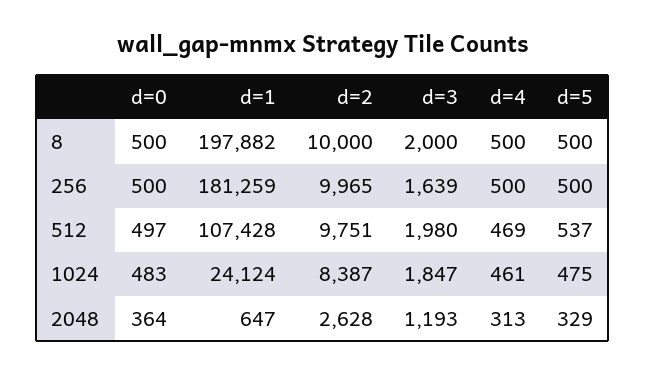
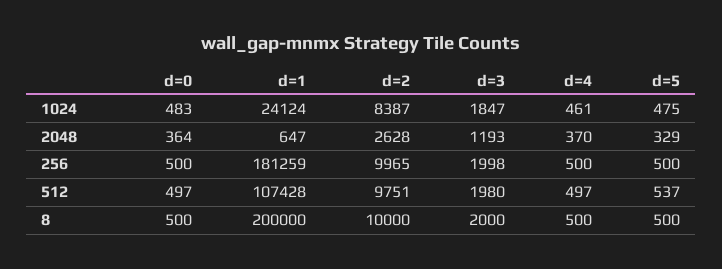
d=1, 8: 197882 -> 200000
d=3, 256: 1639 -> 1998
d=4, 512: 469 -> 497
d=4, 2048: 313 -> 370

